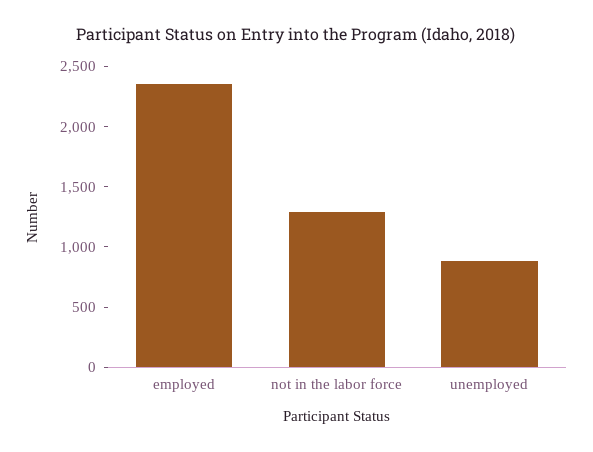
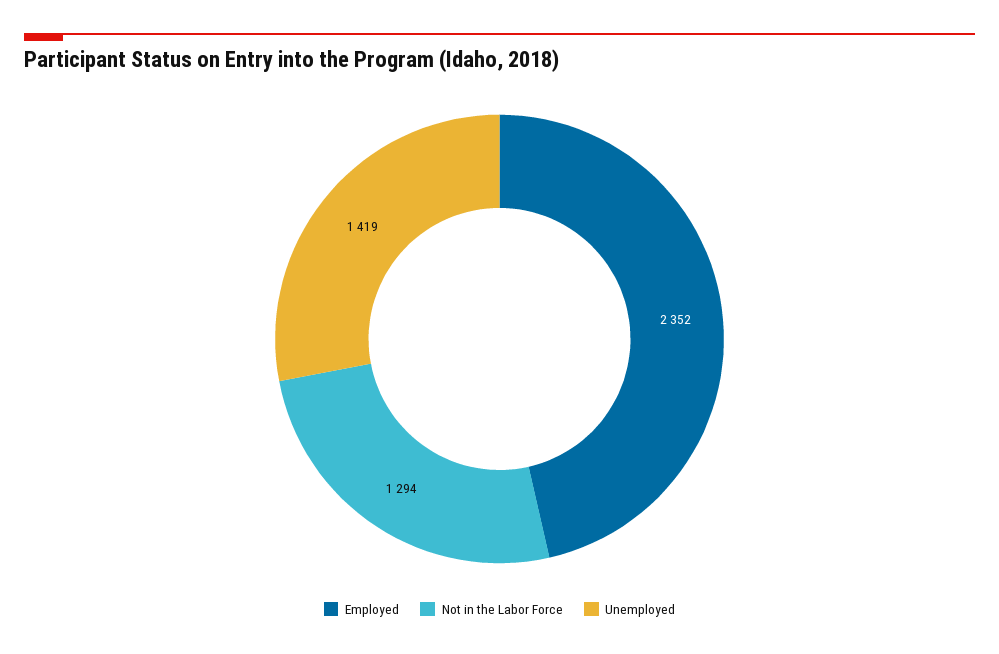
unemployed: 900 -> 1419

